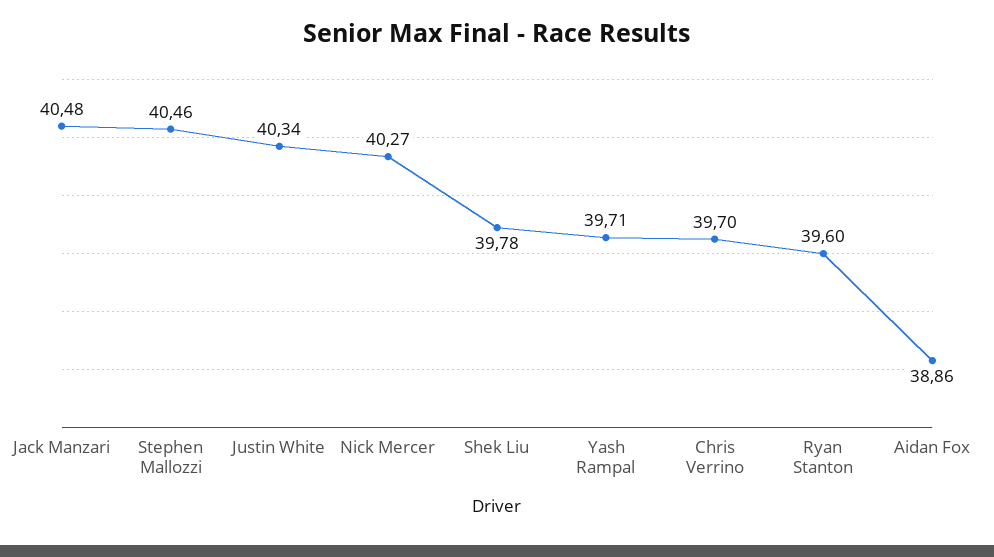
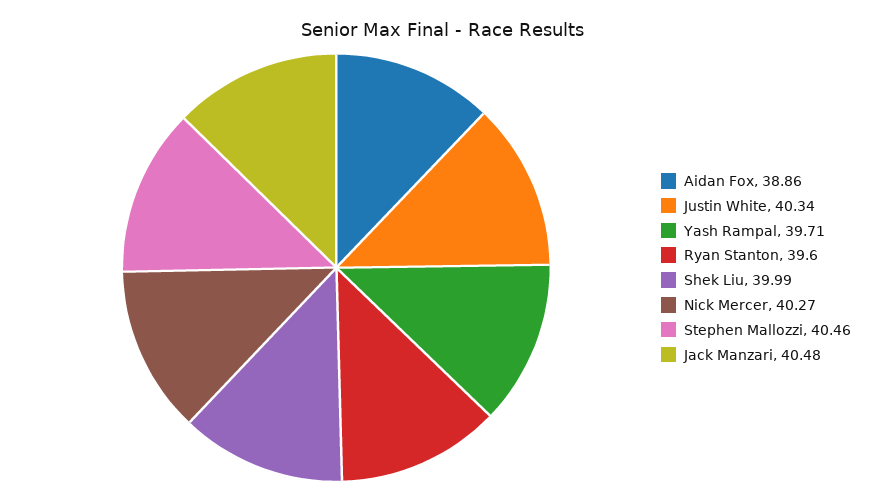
Shek Liu: 39.78 -> 39.99
Chris Verrino: 39.7 -> none

